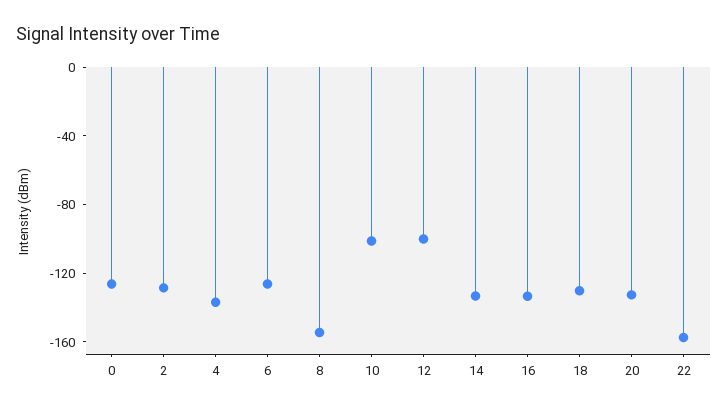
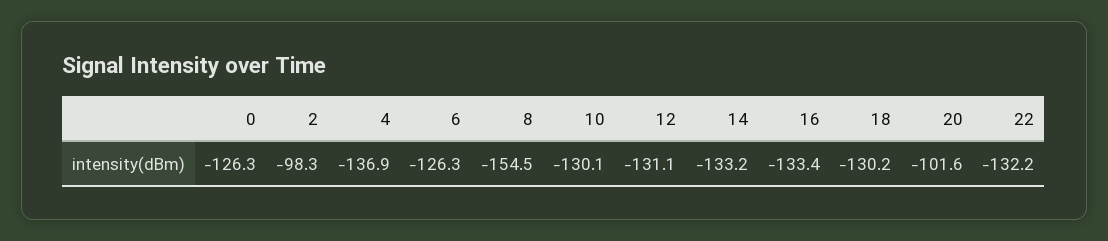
2: -130 -> -98.3
10: -100 -> -130.1
12: -100 -> -131.1
20: -130 -> -101.6
22: -160 -> -132.2

